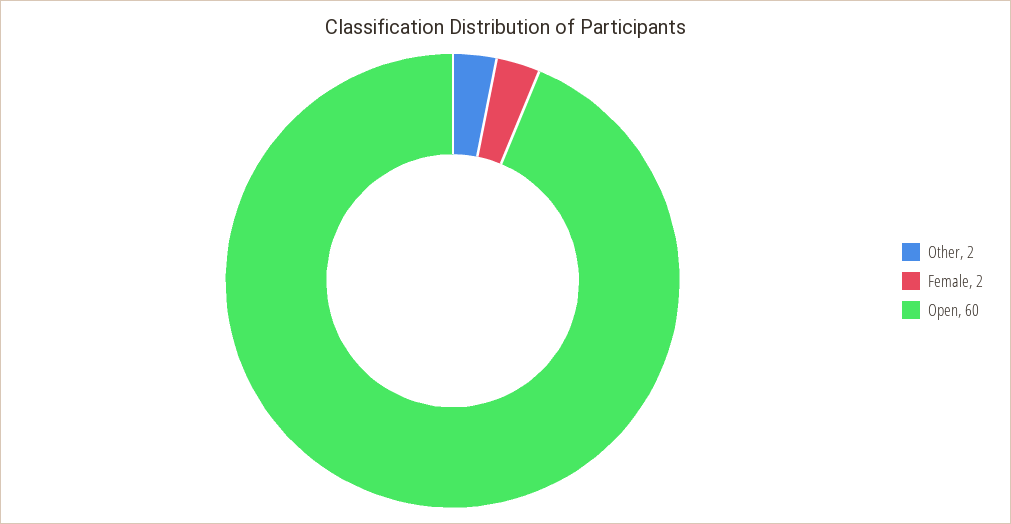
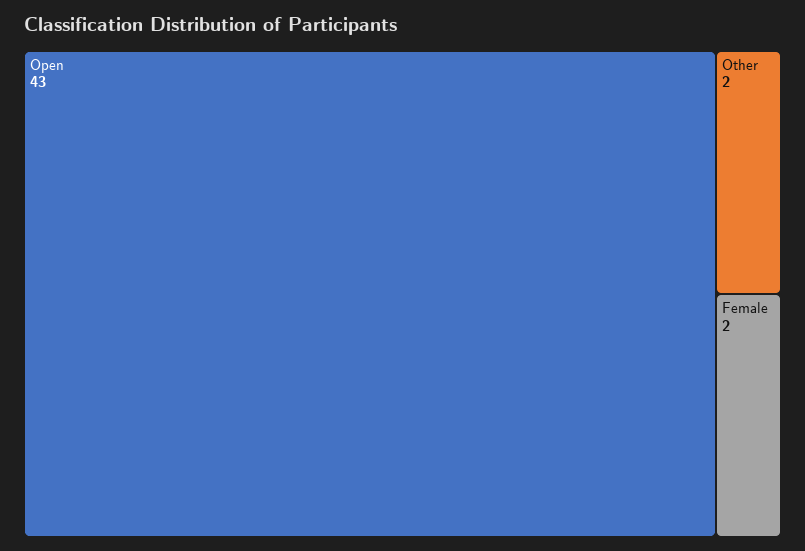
Open: 60 -> 43

